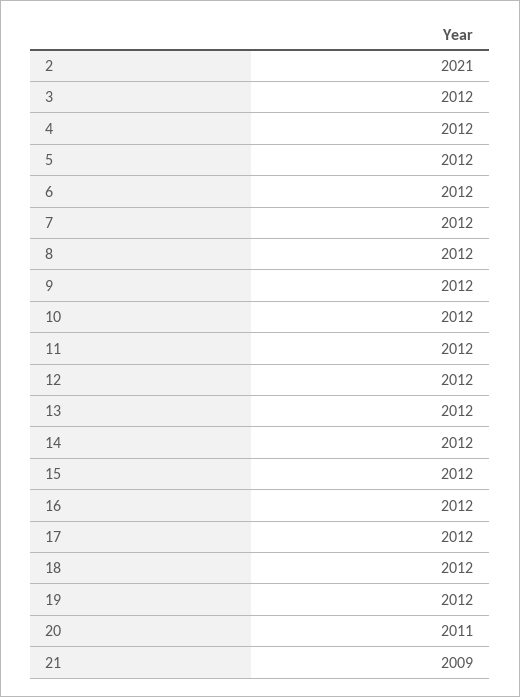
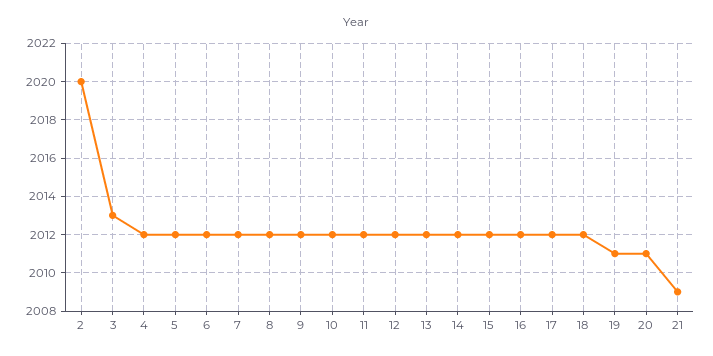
2: 2021 -> 2020
3: 2012 -> 2013
19: 2012 -> 2011

